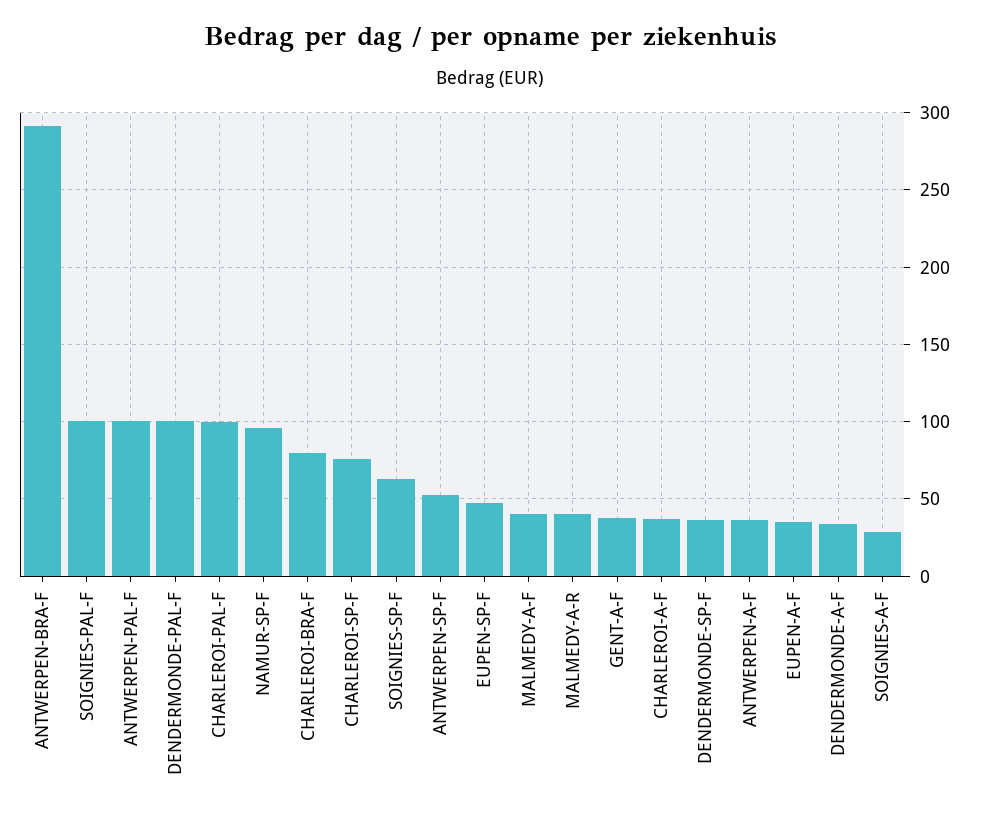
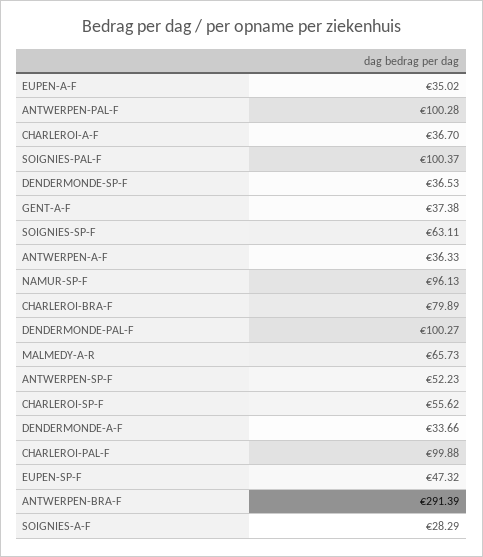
CHARLEROI-SP-F: 75 -> 55.62
MALMEDY-A-F: 40 -> none
MALMEDY-A-R: 40 -> 65.73

